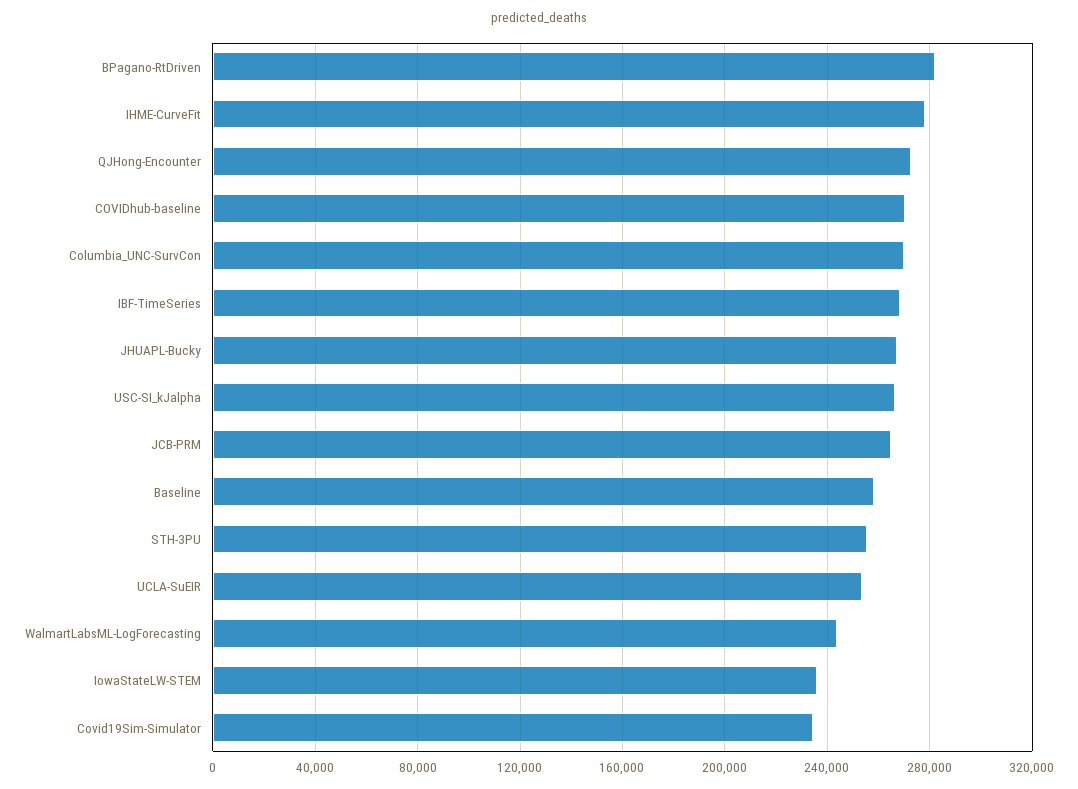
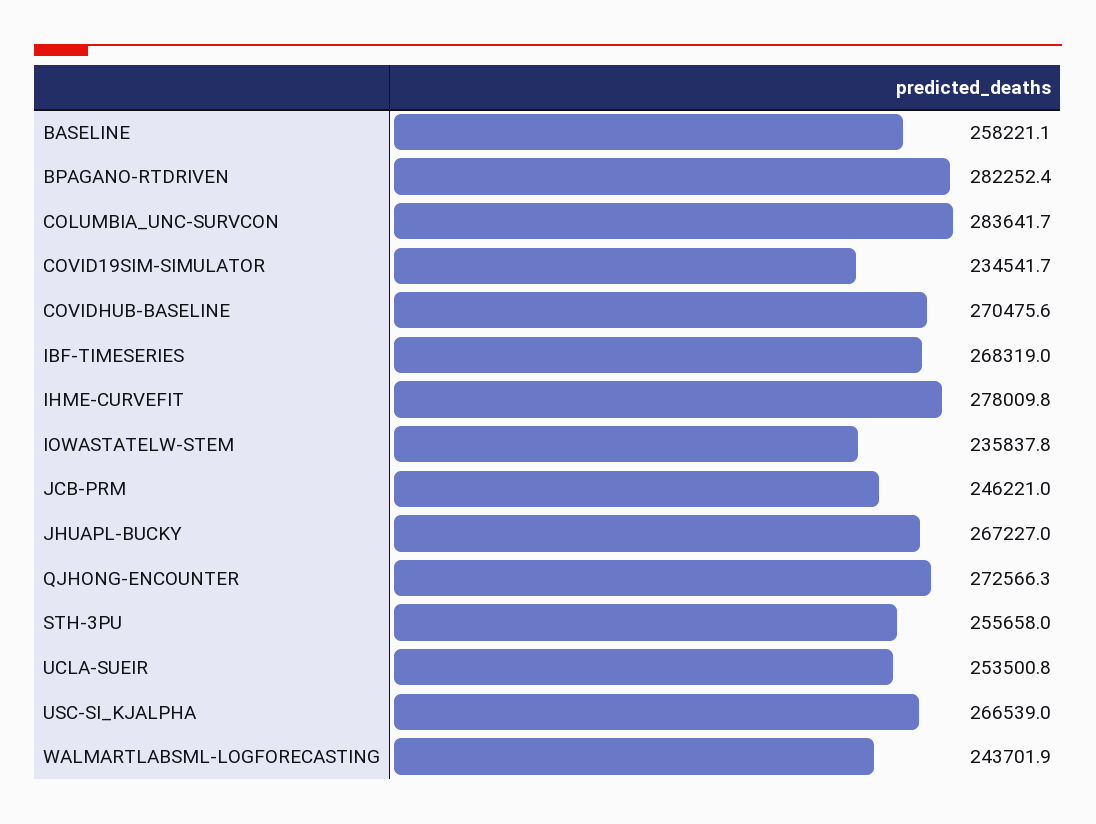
Columbia_UNC-SurvCon: 270000 -> 283641.7
JCB-PRM: 265000 -> 246221

